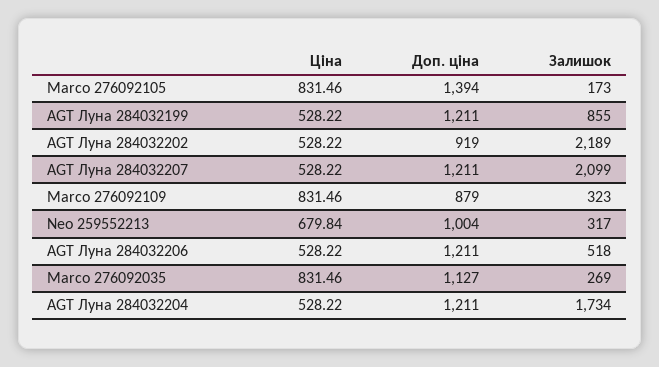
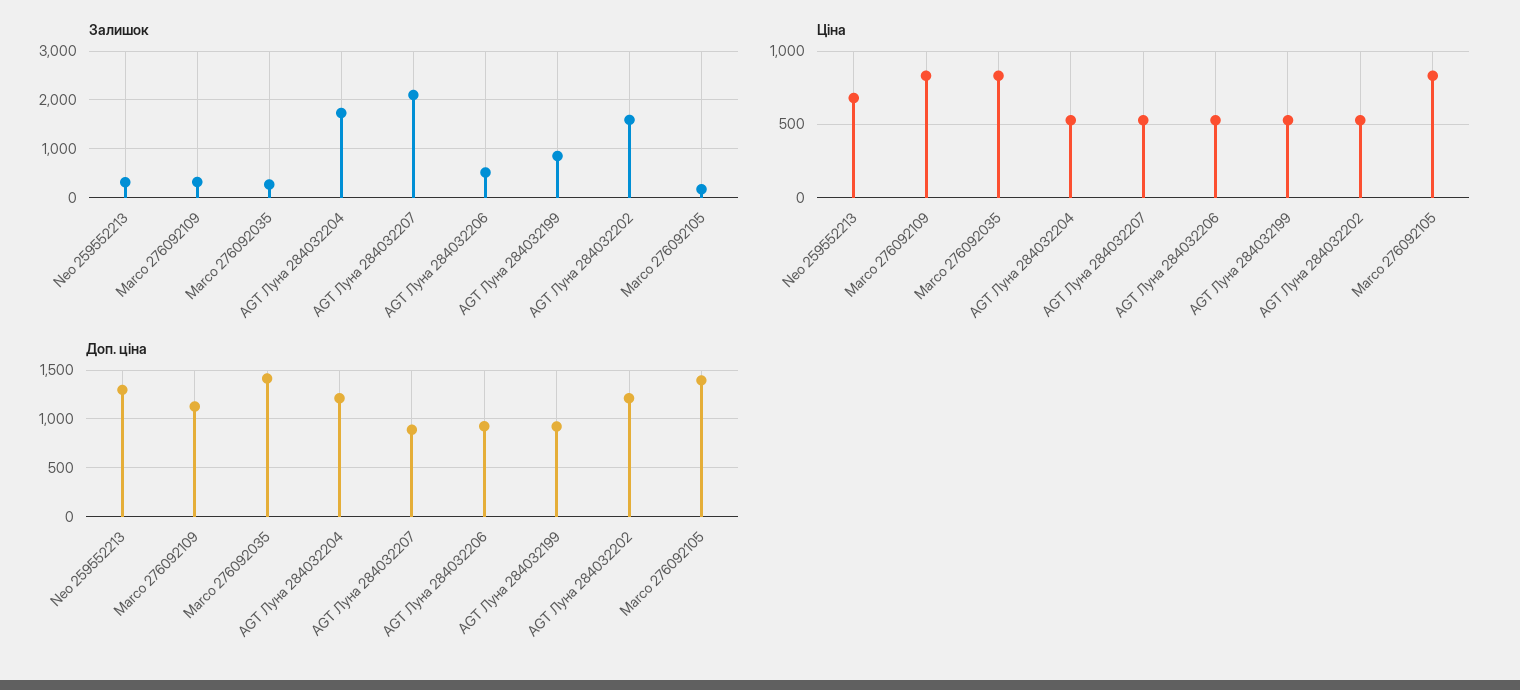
Доп. ціна, AGT Луна 284032199: 1211 -> 900
Доп. ціна, AGT Луна 284032202: 919 -> 1200
Залишок, AGT Луна 284032202: 2189 -> 1600
Доп. ціна, AGT Луна 284032207: 1211 -> 900
Доп. ціна, Marco 276092109: 879 -> 1100
Доп. ціна, Neo 259552213: 1004 -> 1300
Доп. ціна, AGT Луна 284032206: 1211 -> 900
Доп. ціна, Marco 276092035: 1127 -> 1400

